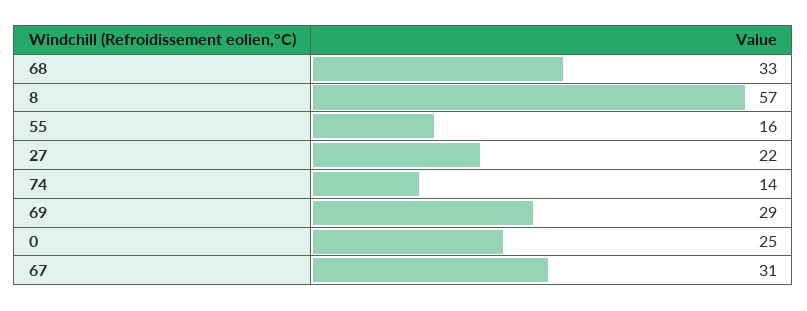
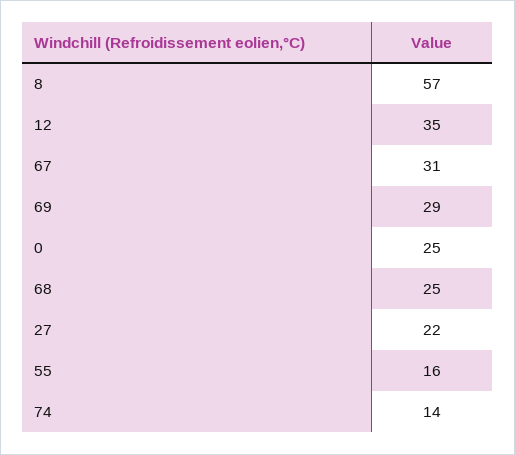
68: 33 -> 25
12: none -> 35

